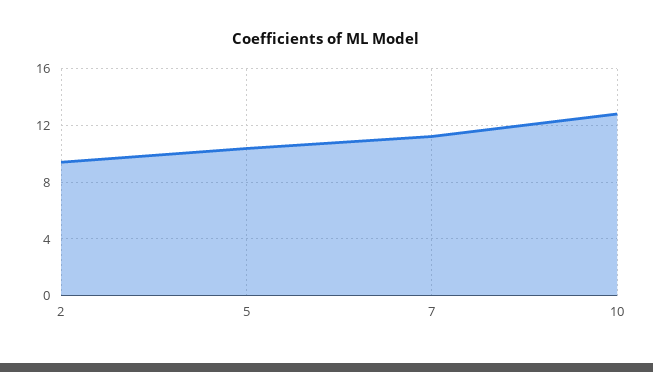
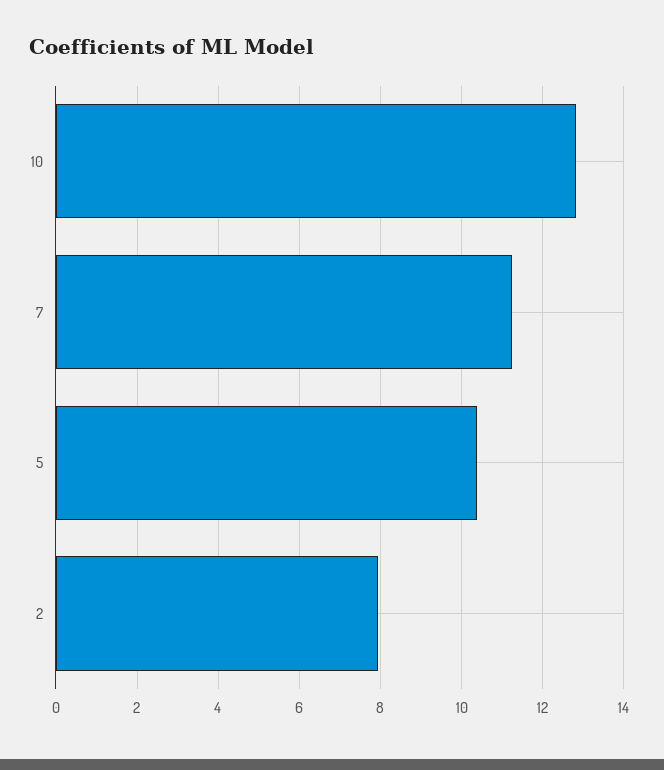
2: 9.5 -> 8

